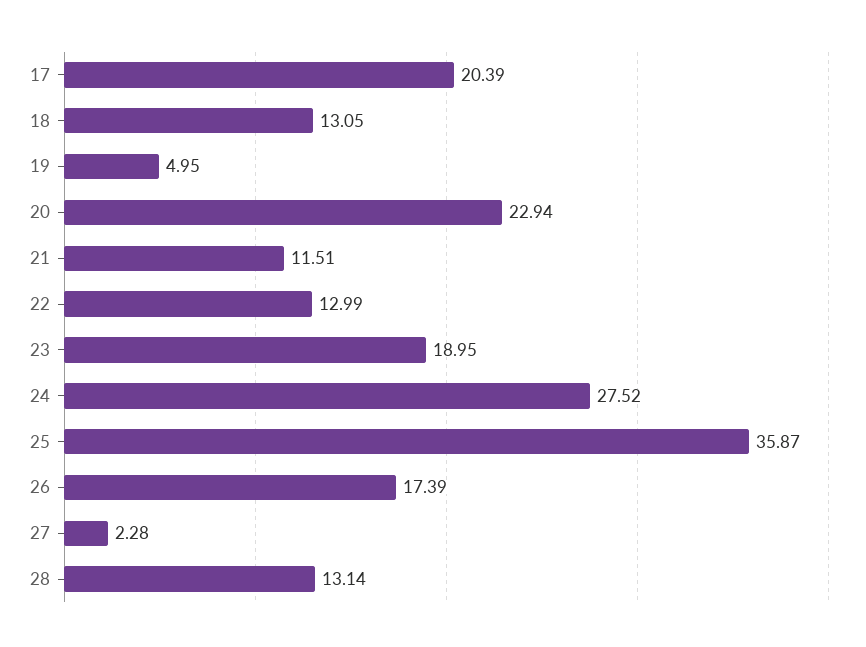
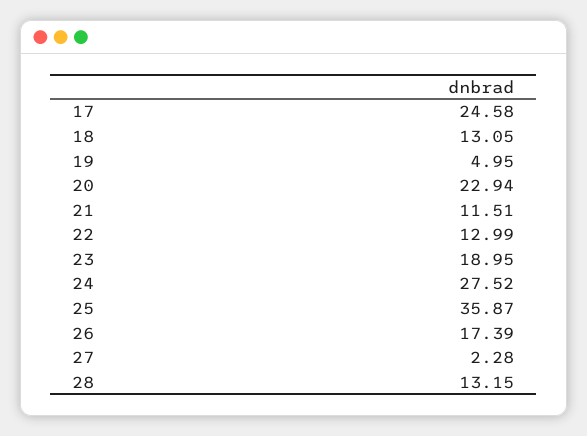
17: 20.39 -> 24.58
28: 13.14 -> 13.15

